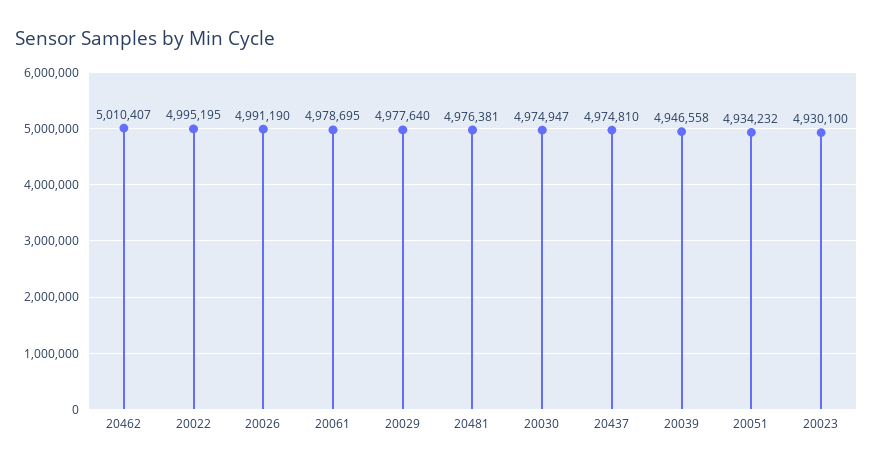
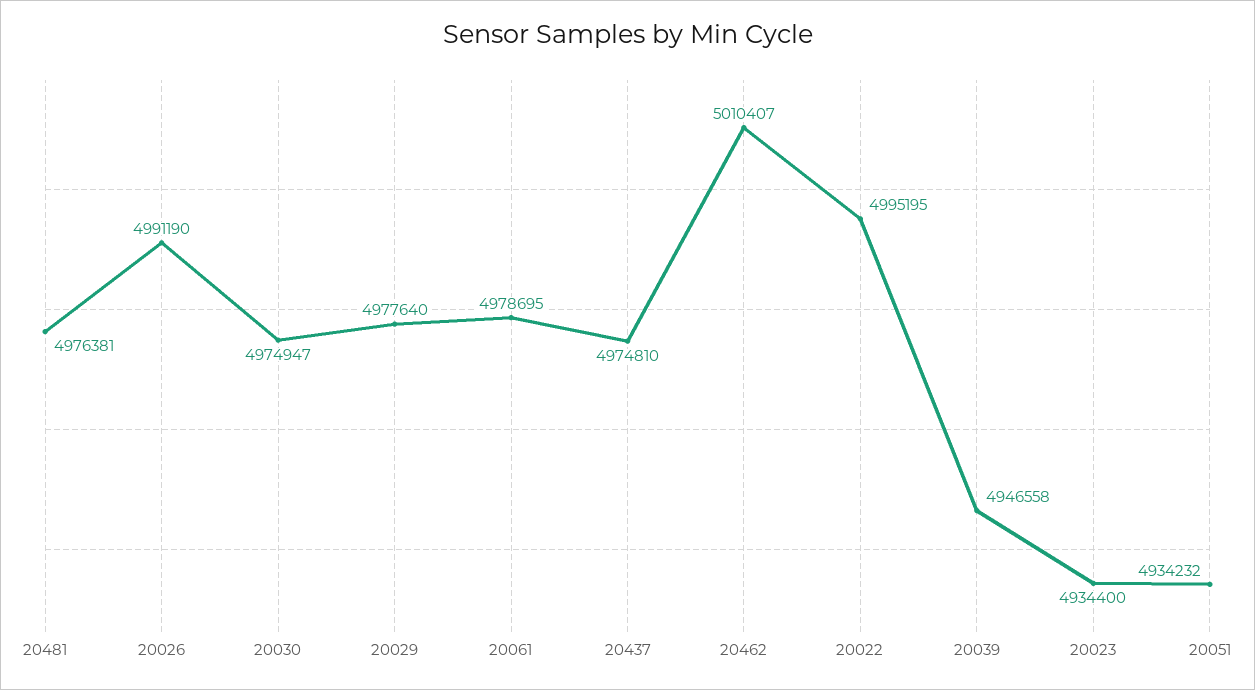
20023: 4930100 -> 4934400

